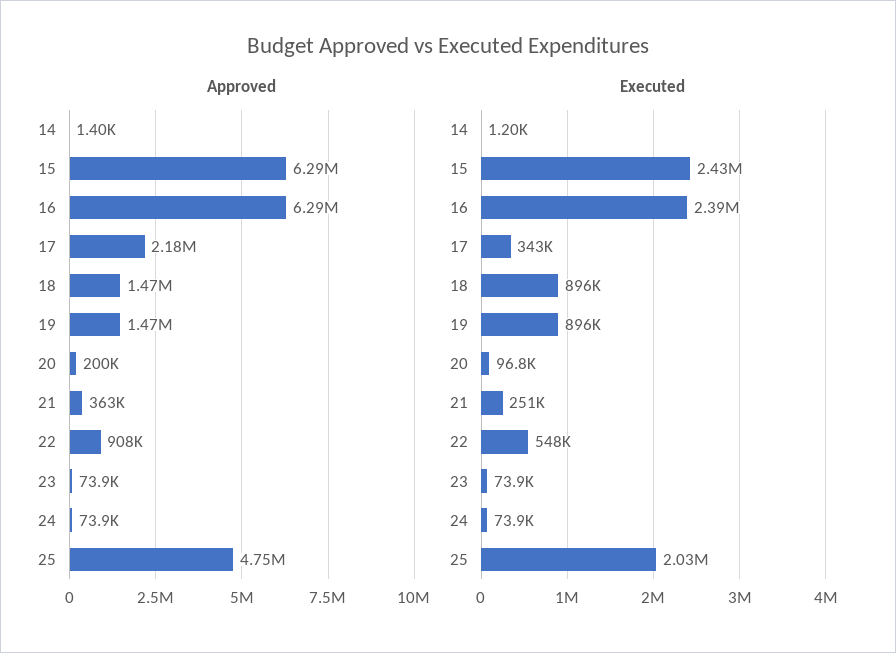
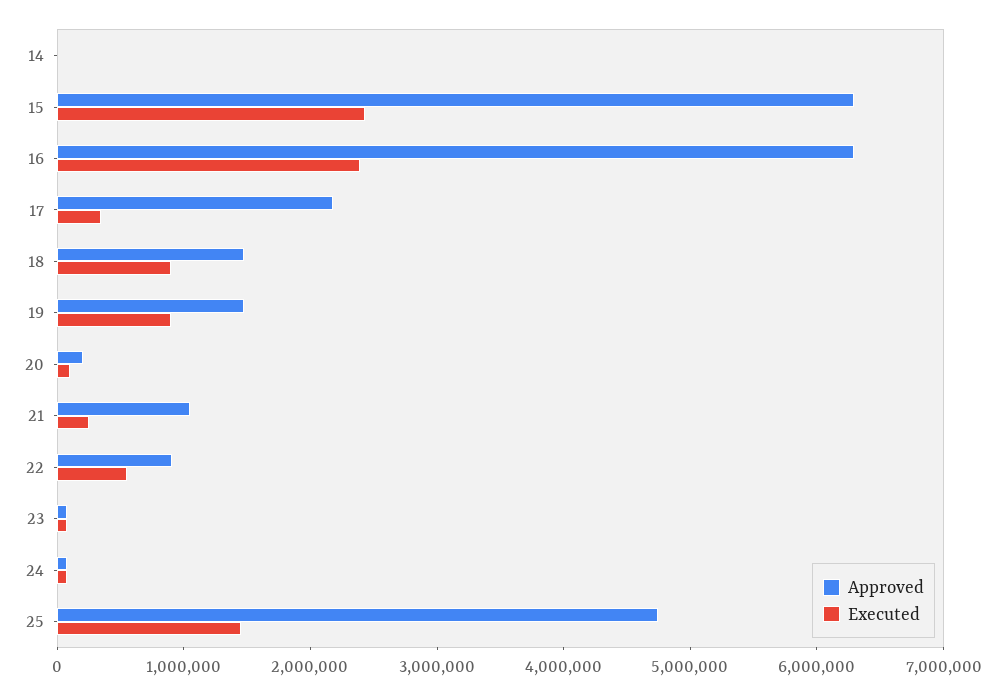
Approved, 21: 363000 -> 1000000
Executed, 25: 2030000 -> 1400000

